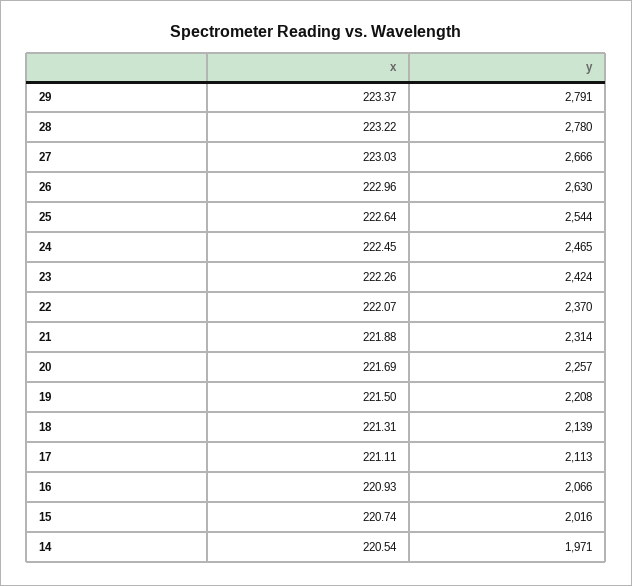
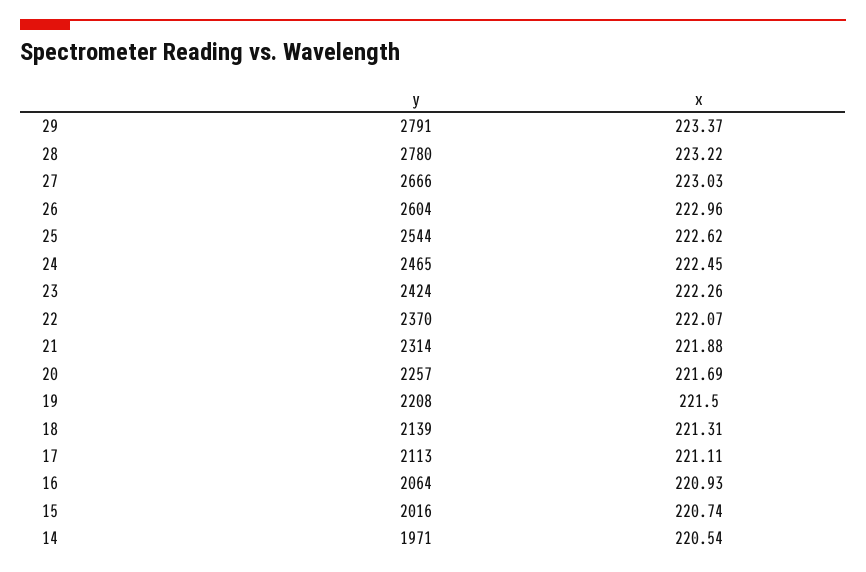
y, 26: 2630 -> 2604
x, 25: 222.64 -> 222.62
y, 16: 2066 -> 2064

